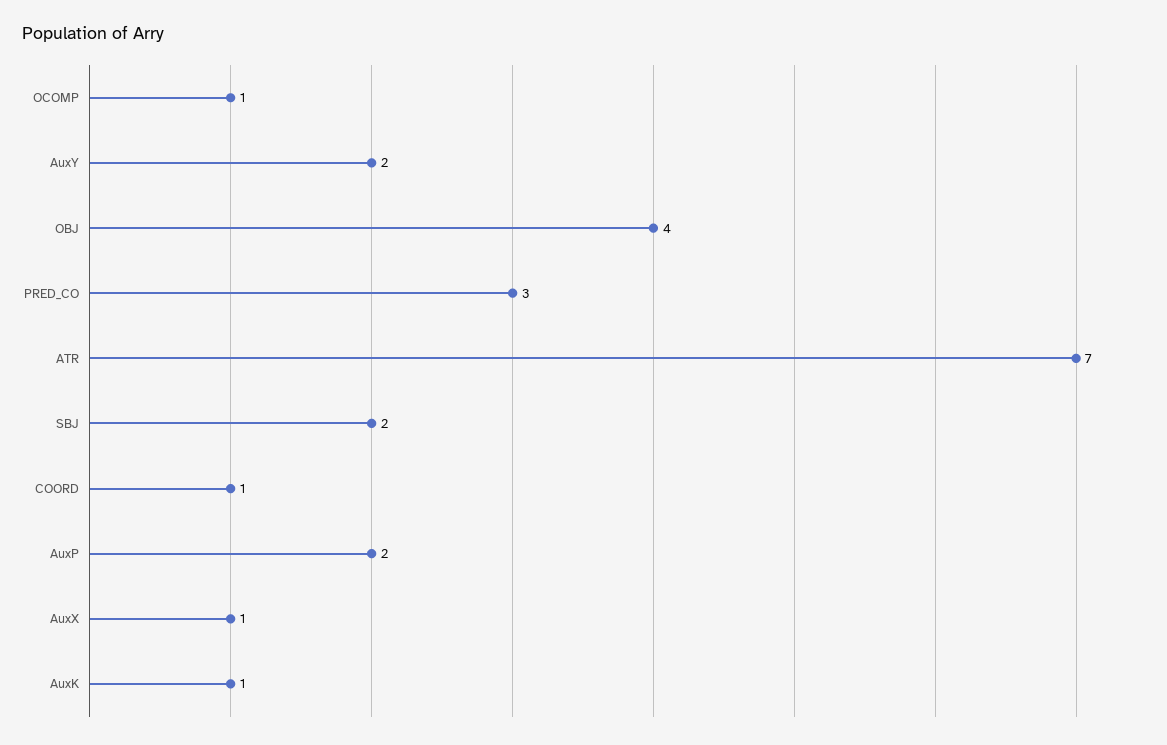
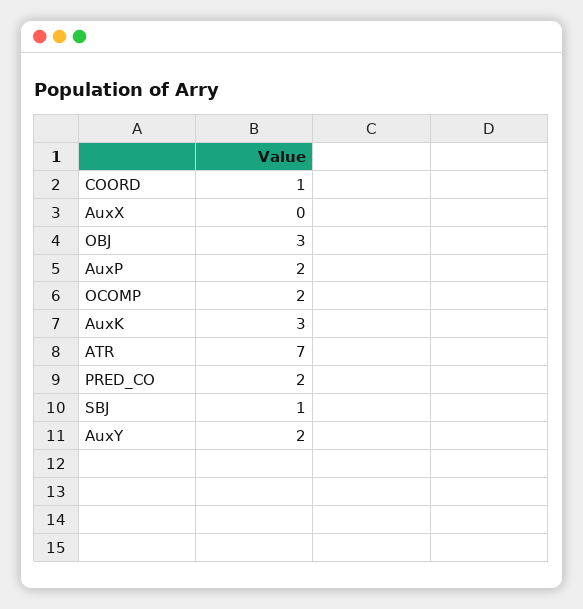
OCOMP: 1 -> 2
OBJ: 4 -> 3
PRED_CO: 3 -> 2
SBJ: 2 -> 1
AuxX: 1 -> 0
AuxK: 1 -> 3

